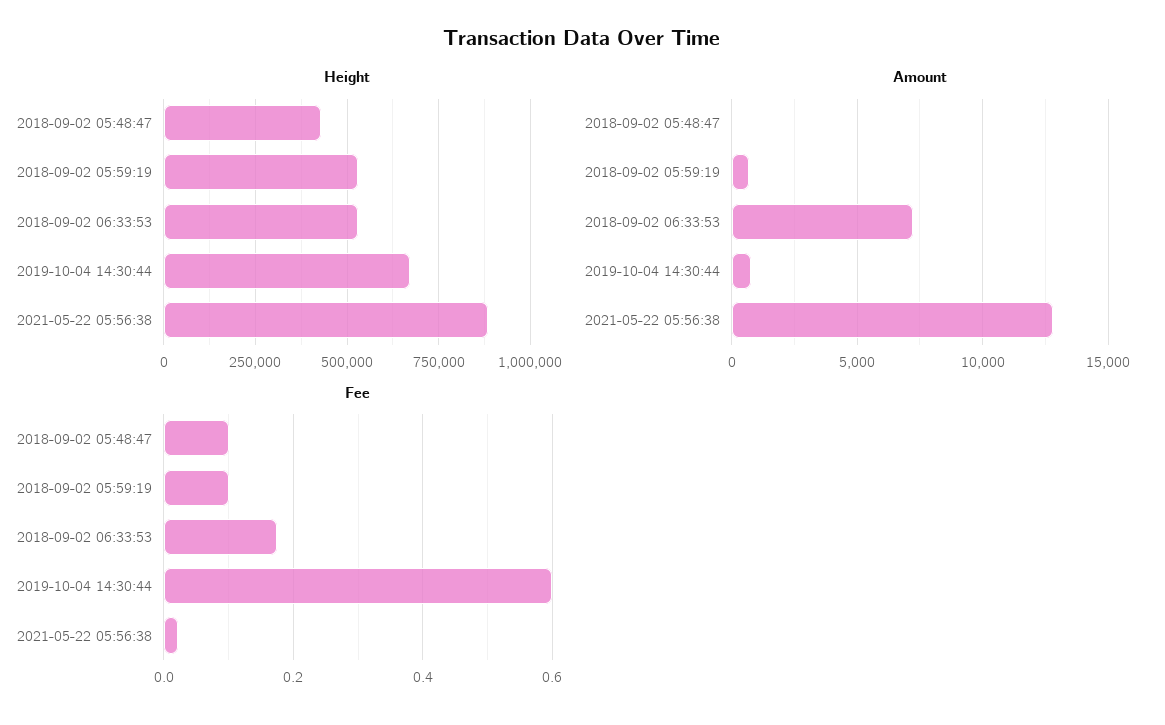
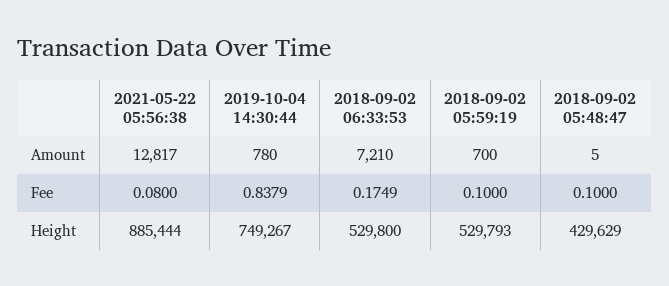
Height, 2019-10-04 14:30:44: 675000 -> 749267
Fee, 2019-10-04 14:30:44: 0.6 -> 0.8379
Fee, 2021-05-22 05:56:38: 0.02 -> 0.08

